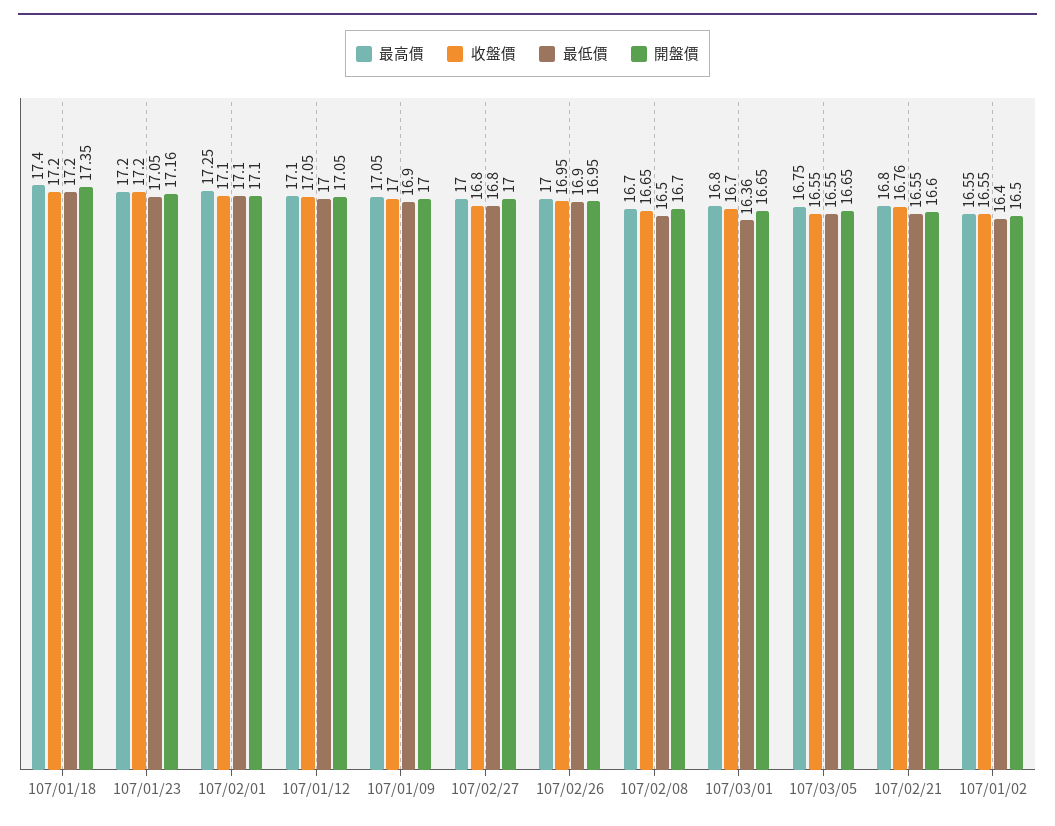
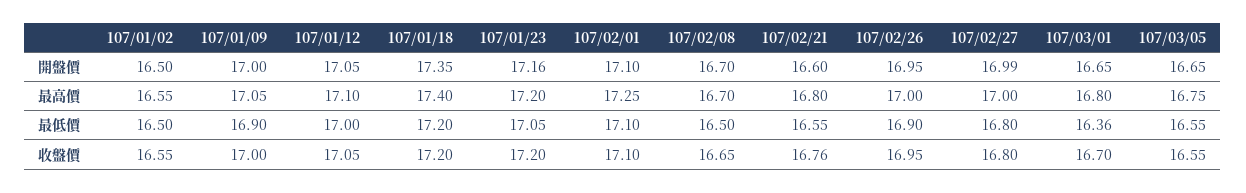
開盤價, 107/02/27: 17 -> 16.99
最低價, 107/01/02: 16.4 -> 16.5

